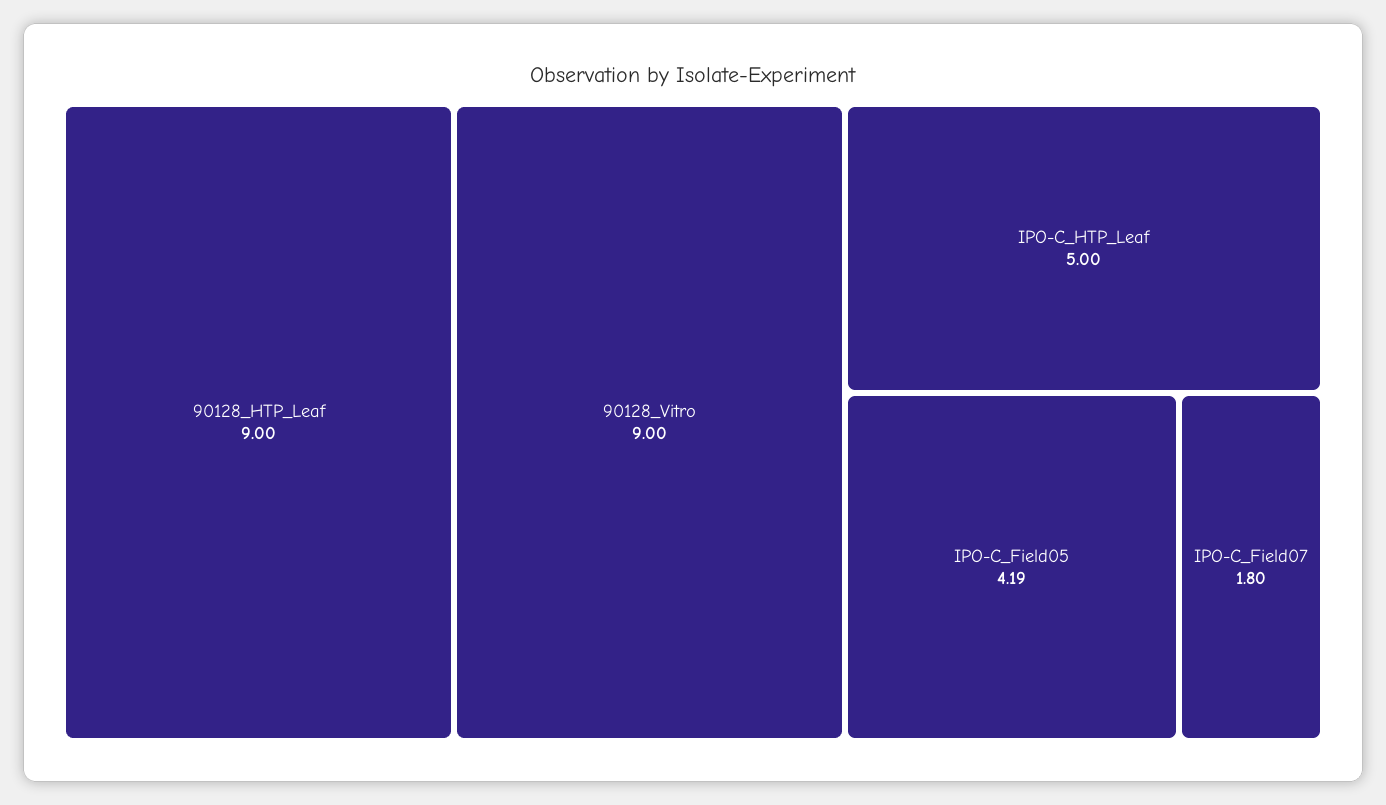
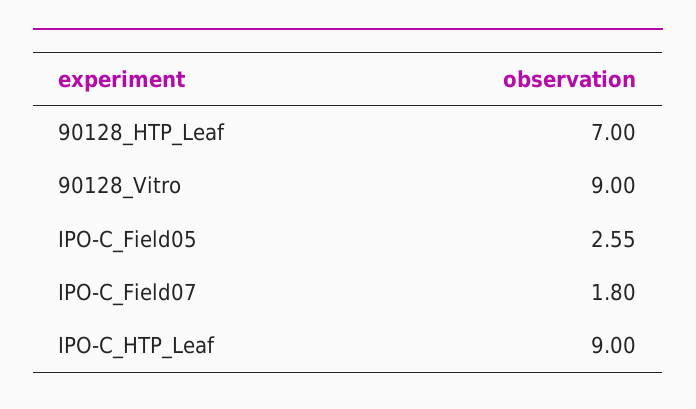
90128_HTP_Leaf: 9 -> 7
IPO-C_HTP_Leaf: 5 -> 9
IPO-C_Field05: 4.19 -> 2.55

